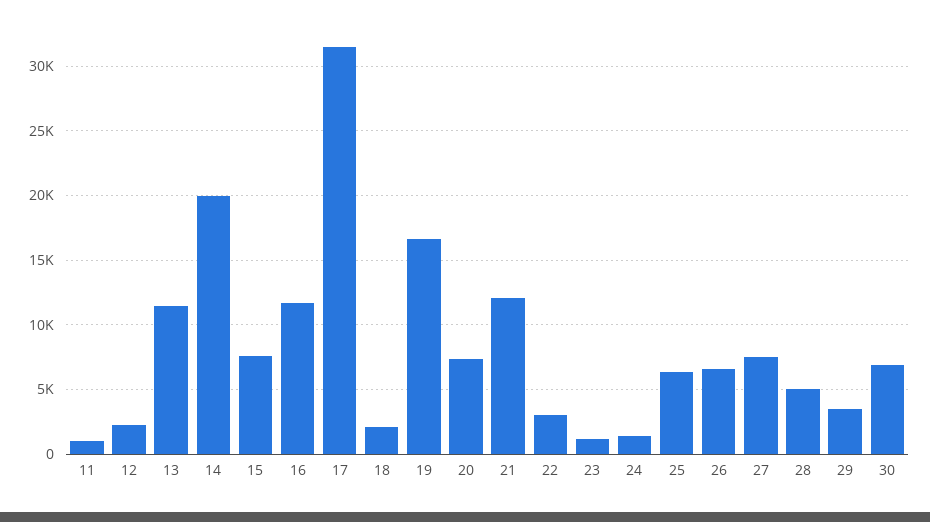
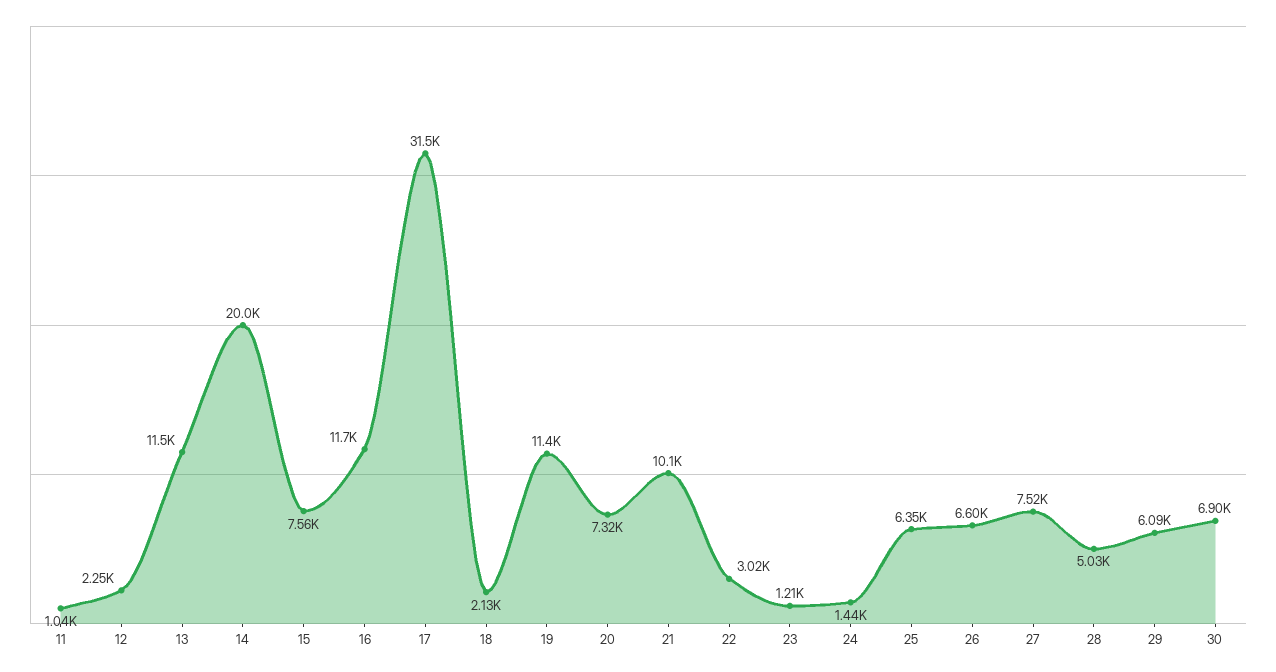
19: 16500 -> 11400
21: 12000 -> 10100
29: 3500 -> 6090

